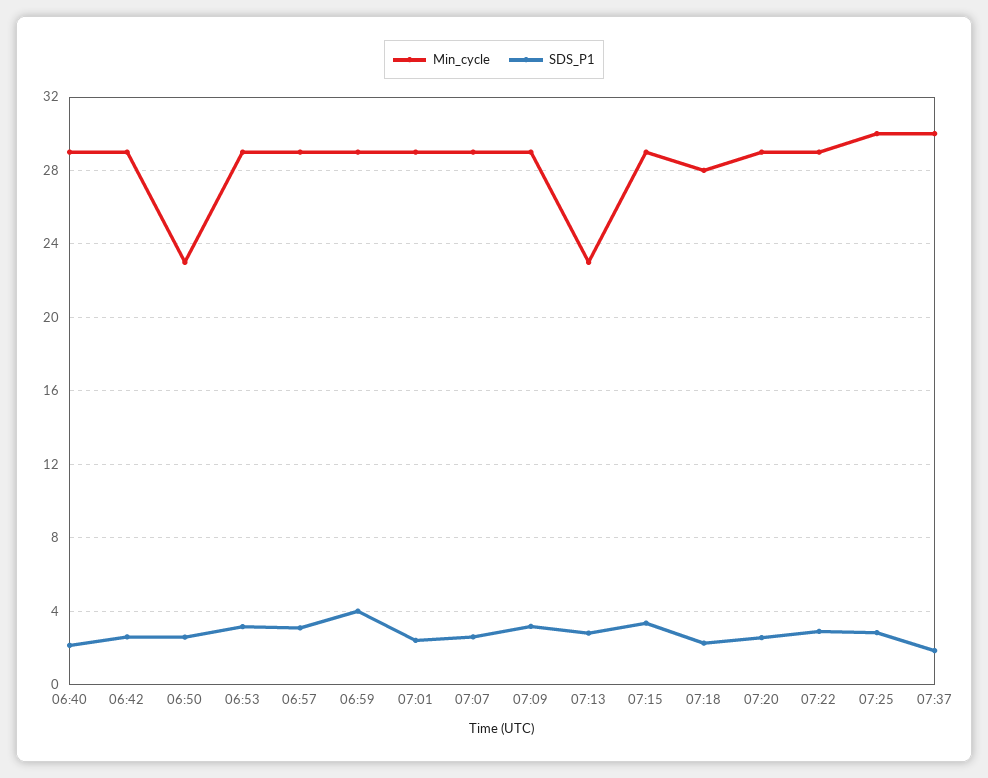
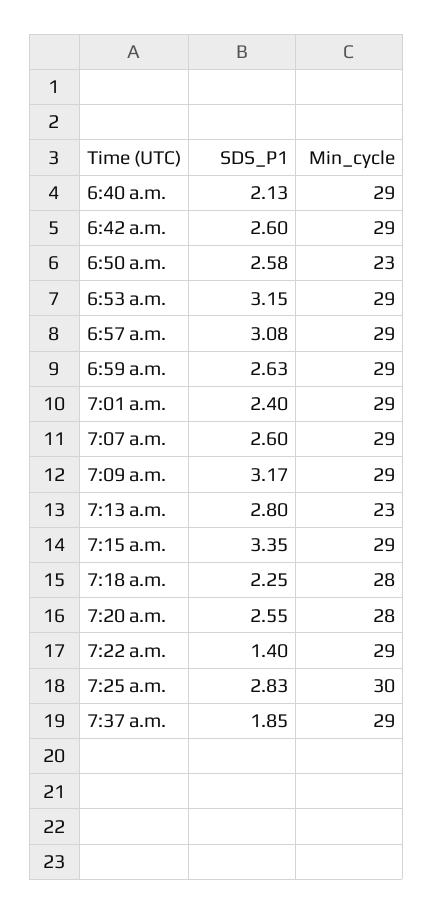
SDS_P1, 06:59: 4 -> 2.63
Min_cycle, 07:20: 29 -> 28
SDS_P1, 07:22: 3 -> 1.4
Min_cycle, 07:37: 30 -> 29

